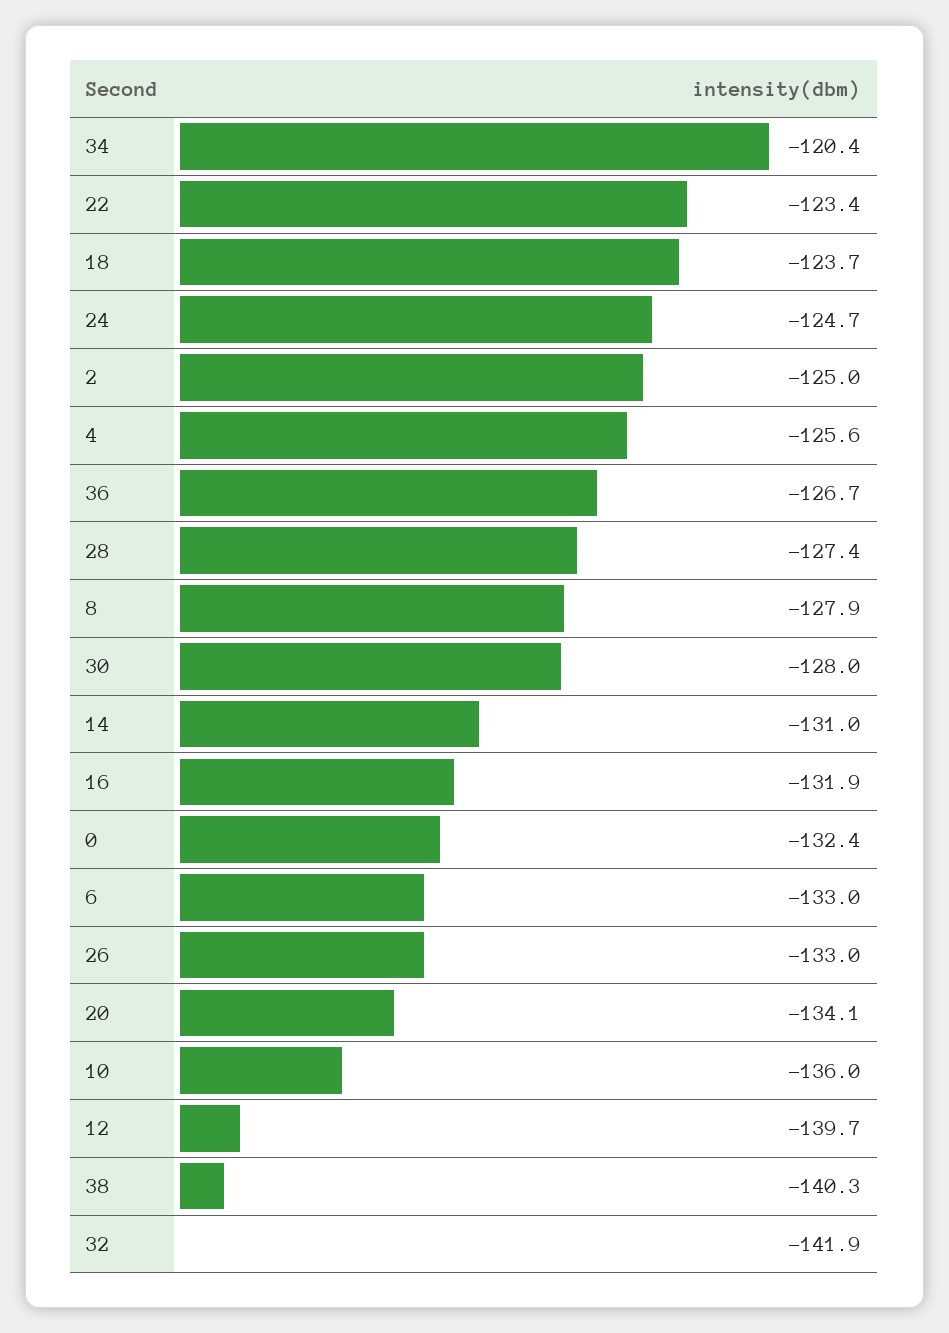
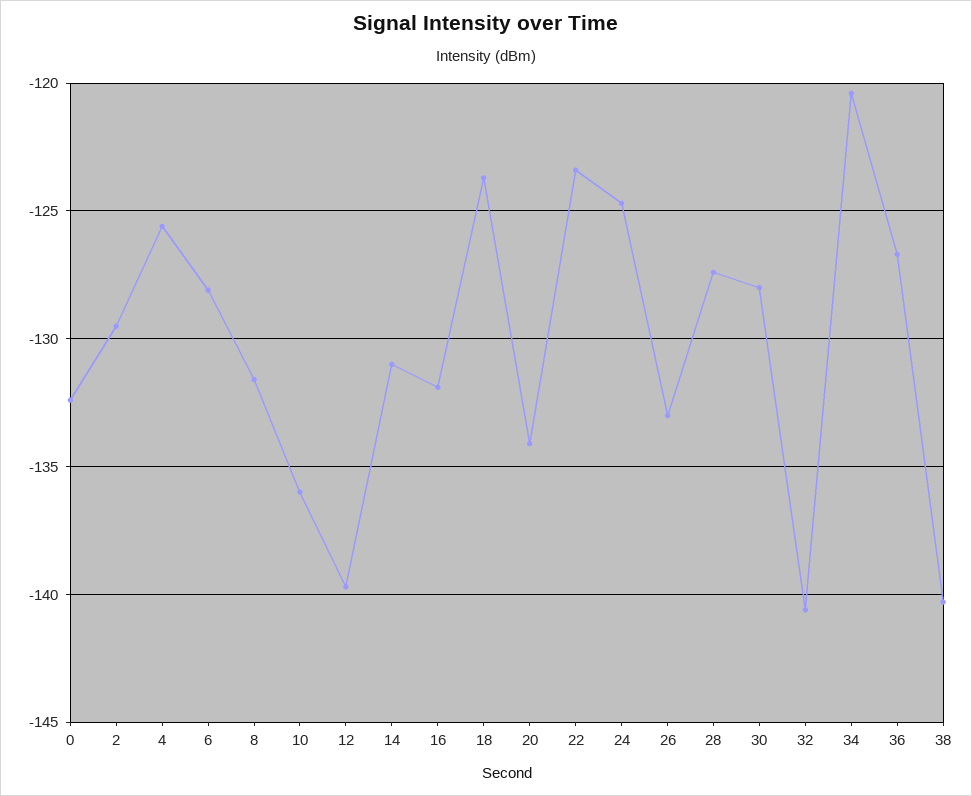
2: -125 -> -129.5
8: -127.9 -> -131.5
6: -133 -> -128
32: -141.9 -> -140.5

